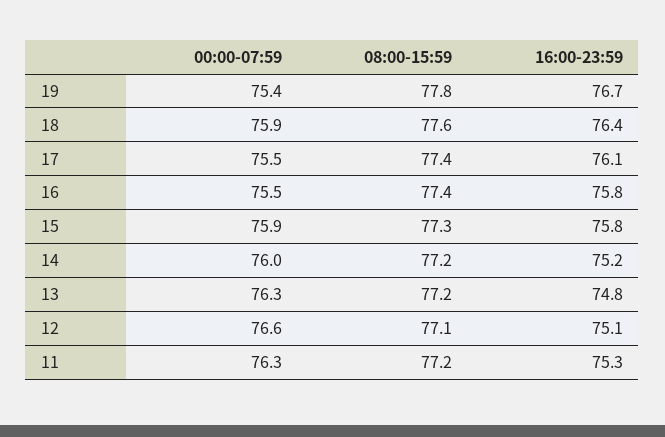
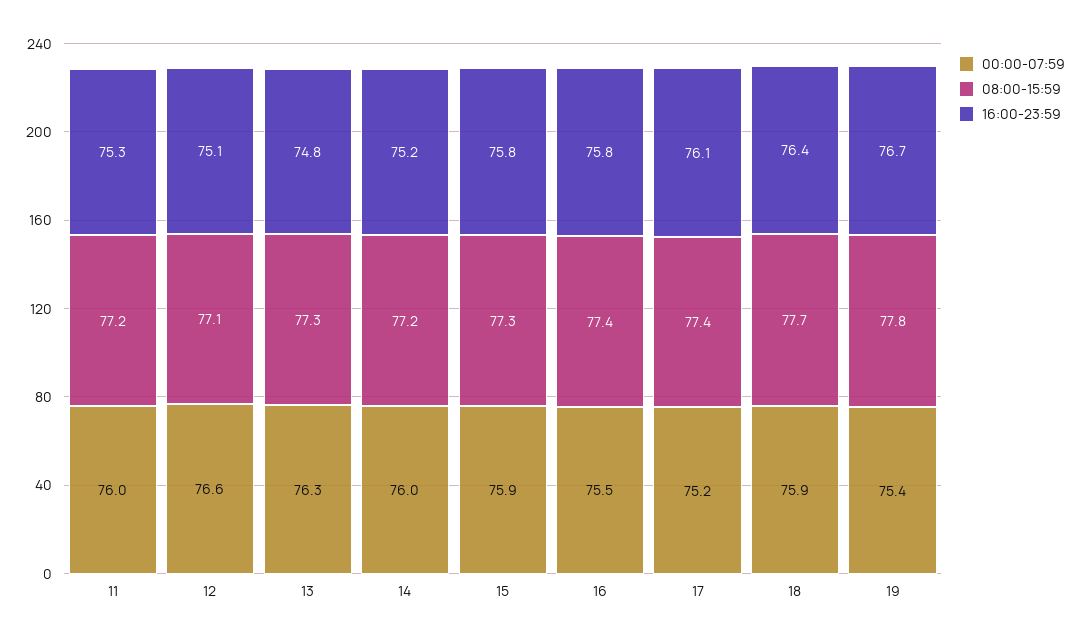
08:00-15:59, 18: 77.6 -> 77.7
00:00-07:59, 17: 75.5 -> 75.2
08:00-15:59, 13: 77.2 -> 77.3
00:00-07:59, 11: 76.3 -> 76

